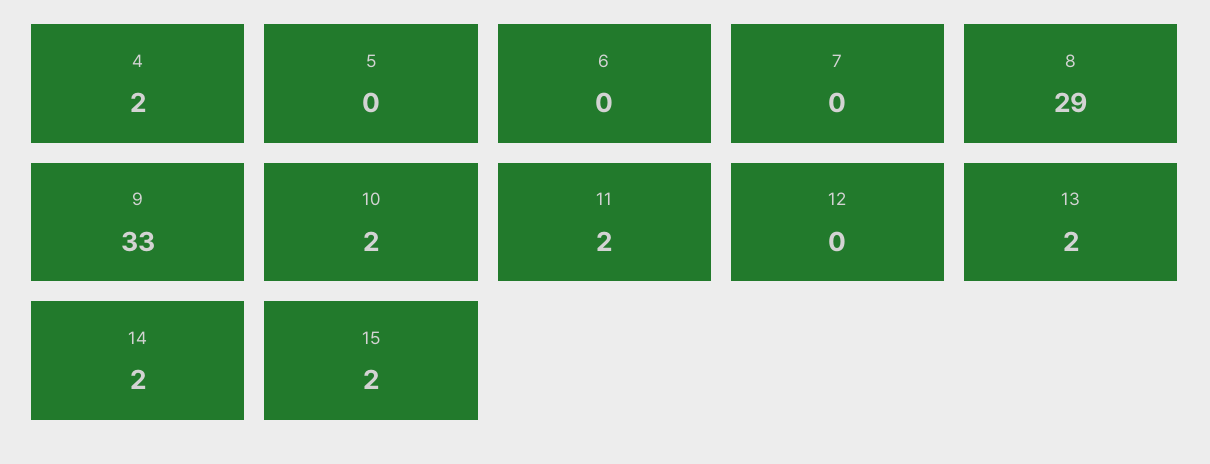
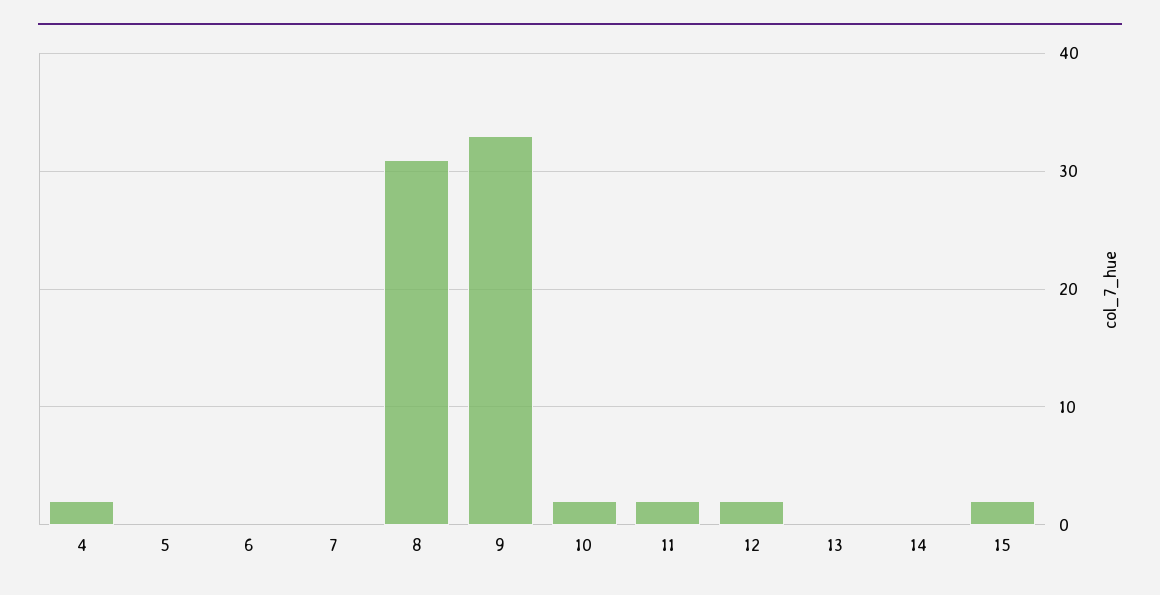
8: 29 -> 31
12: 0 -> 2
13: 2 -> 0
14: 2 -> 0

